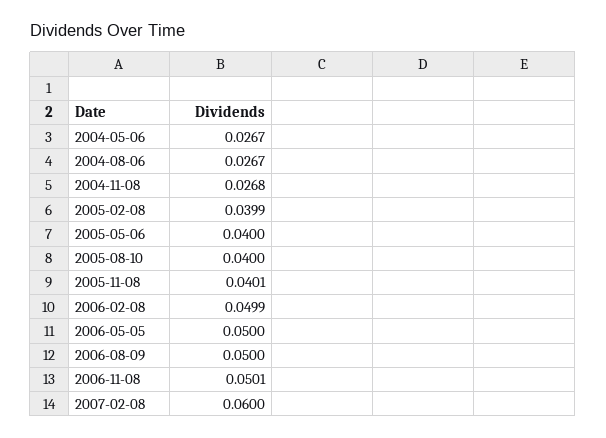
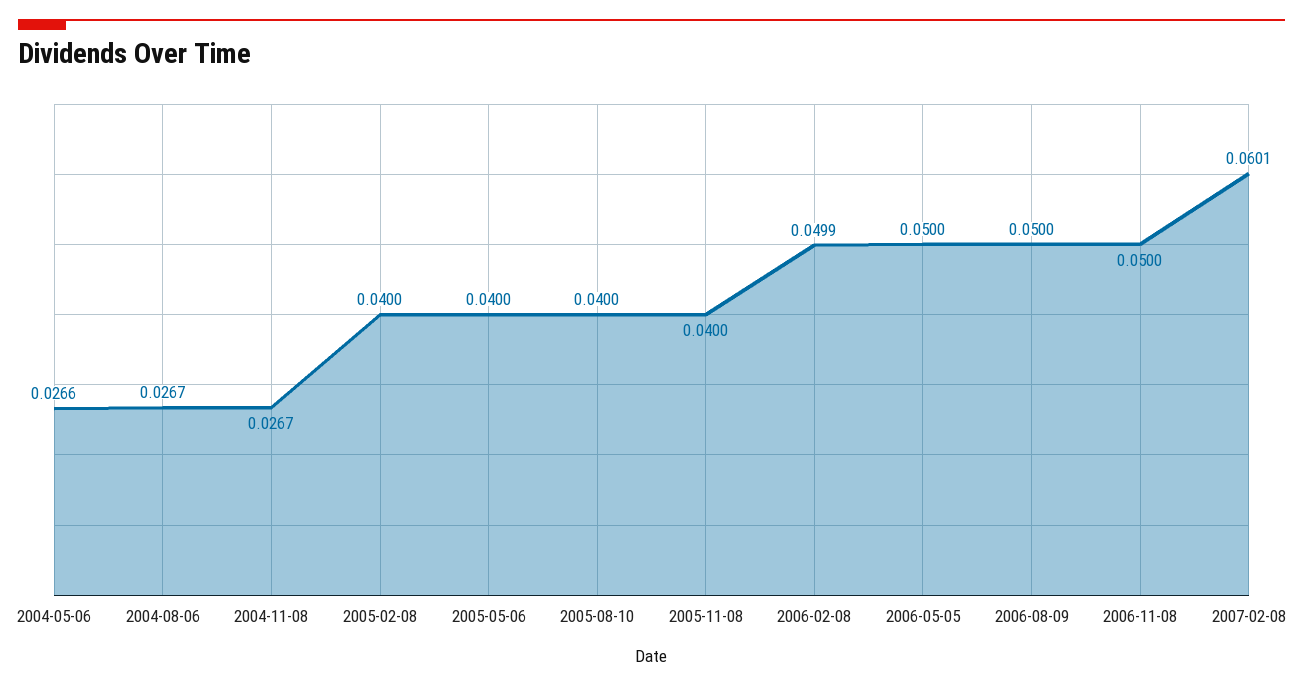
2004-05-06: 0.0267 -> 0.0266
2004-11-08: 0.0268 -> 0.0267
2005-02-08: 0.0399 -> 0.04
2005-11-08: 0.0401 -> 0.04
2006-11-08: 0.0501 -> 0.05
2007-02-08: 0.06 -> 0.0601

